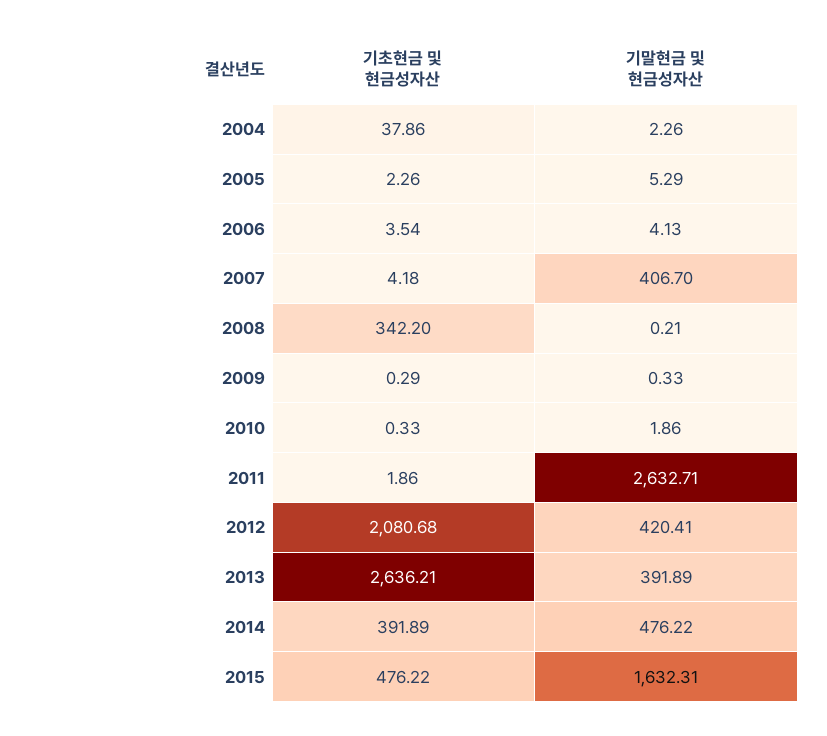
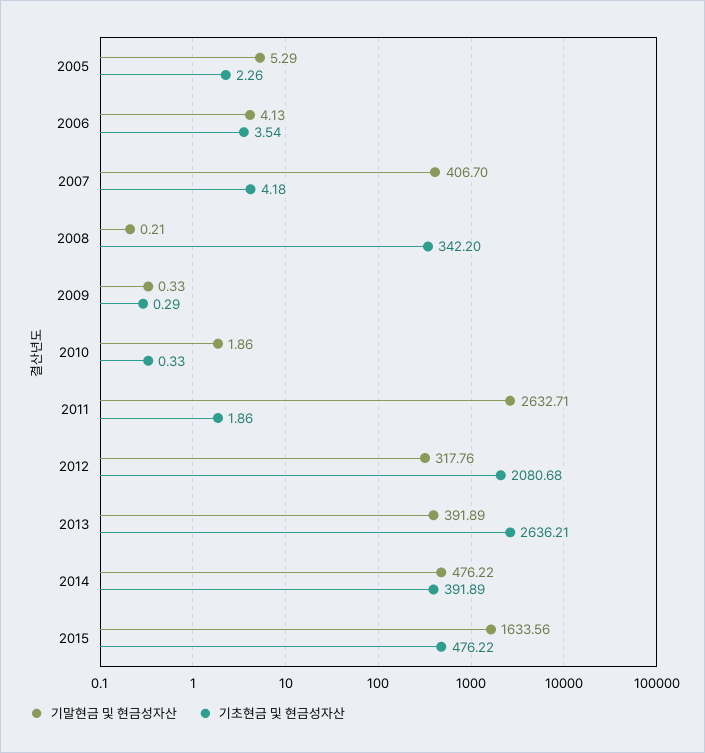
기초현금 및 현금성자산, 2004: 37.86 -> none
기말현금 및 현금성자산, 2004: 2.26 -> none
기말현금 및 현금성자산, 2012: 420.41 -> 317.76
기말현금 및 현금성자산, 2015: 1632.31 -> 1633.56

